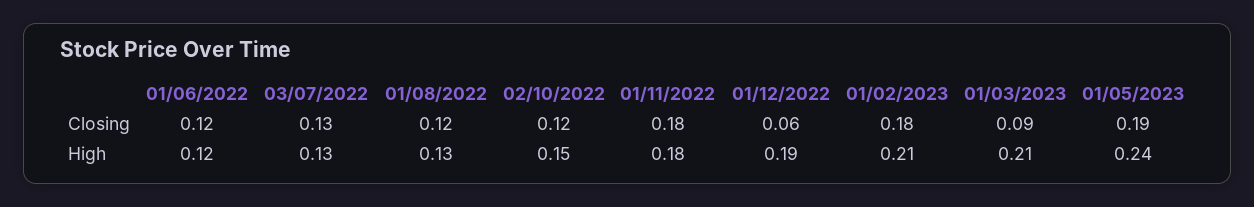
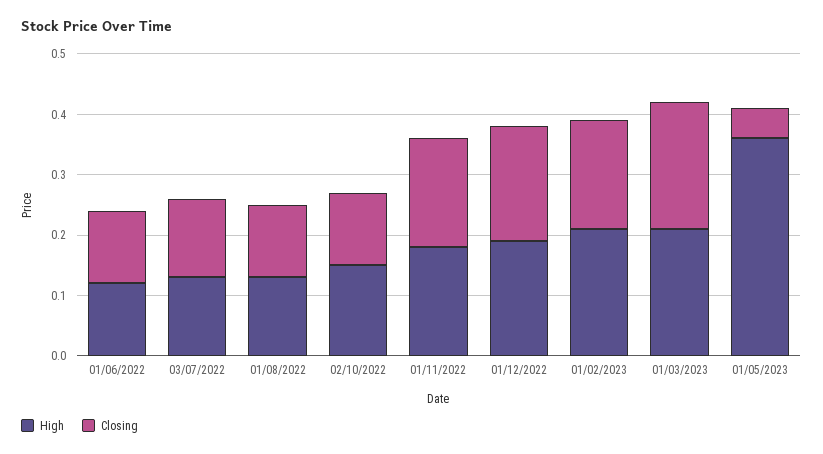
Closing, 01/12/2022: 0.06 -> 0.2
Closing, 01/03/2023: 0.09 -> 0.2
Closing, 01/05/2023: 0.19 -> 0.05
High, 01/05/2023: 0.24 -> 0.35

